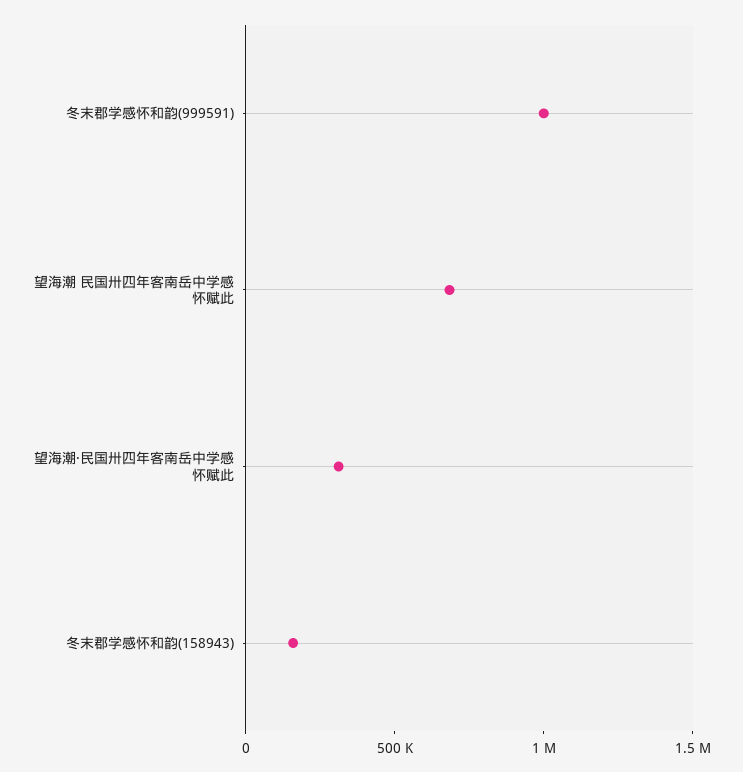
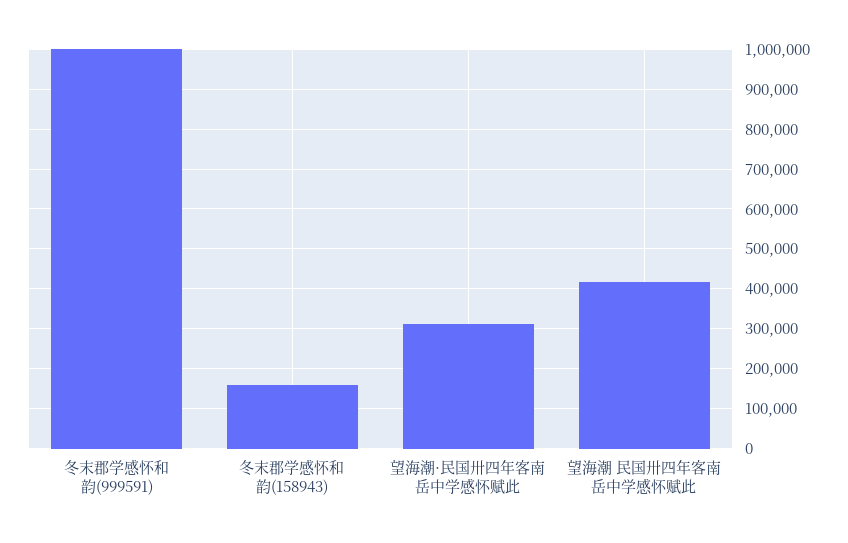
望海潮 民国卅四年客南岳中学感怀赋此: 700000 -> 420000

